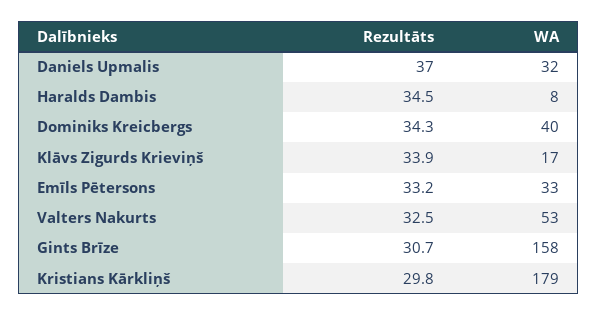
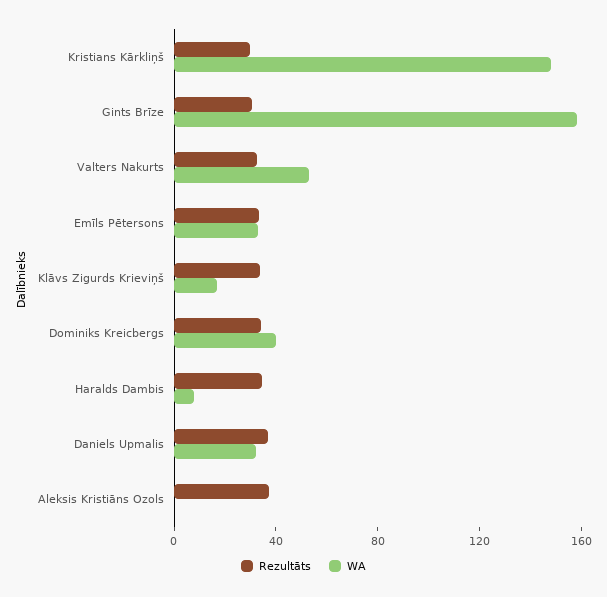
WA, Kristians Kārkliņš: 179 -> 150
Rezultāts, Aleksis Kristiāns Ozols: none -> 40
WA, Aleksis Kristiāns Ozols: none -> 0

